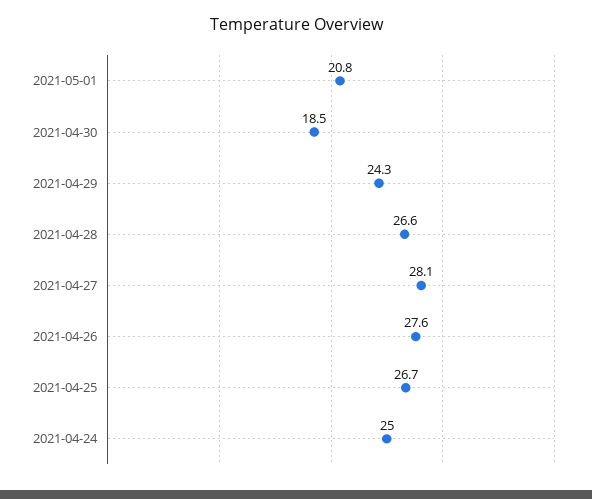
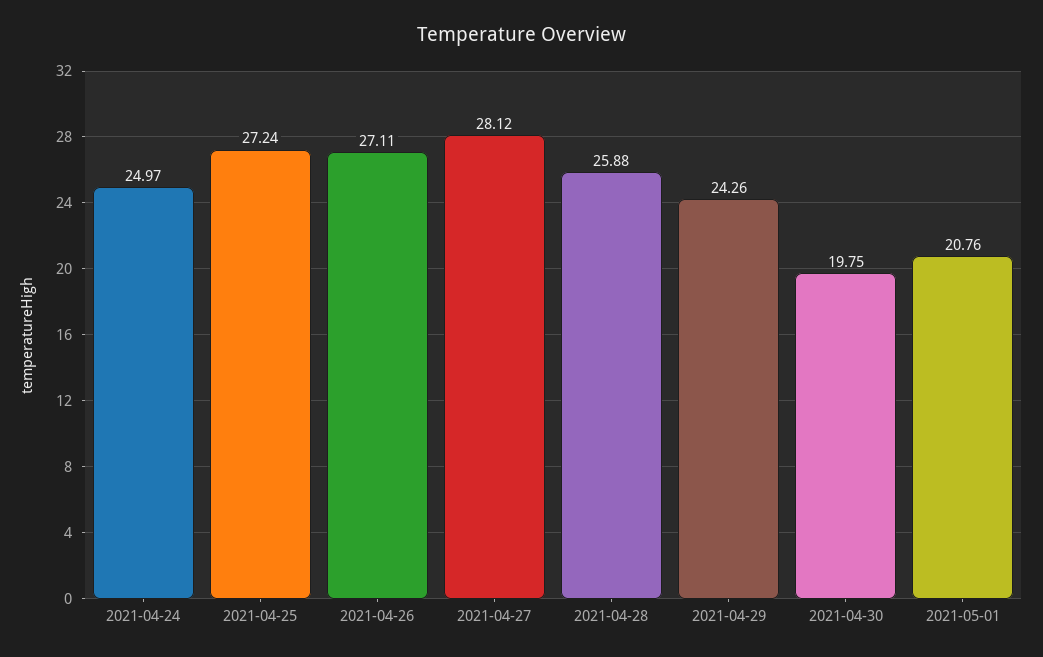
2021-04-30: 18.5 -> 19.75
2021-04-28: 26.6 -> 25.88
2021-04-26: 27.6 -> 27.11
2021-04-25: 26.7 -> 27.24

